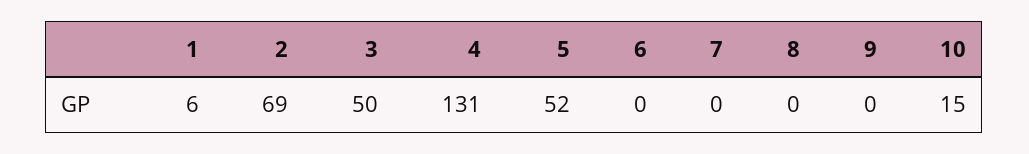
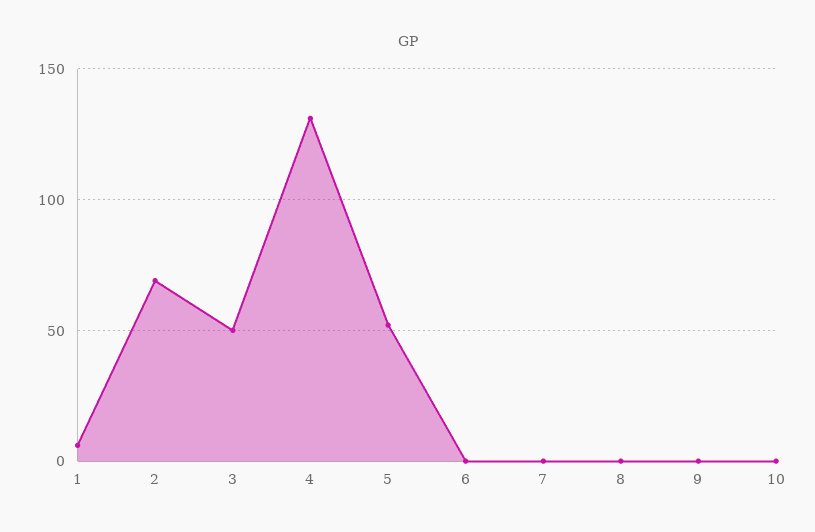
10: 15 -> 0

